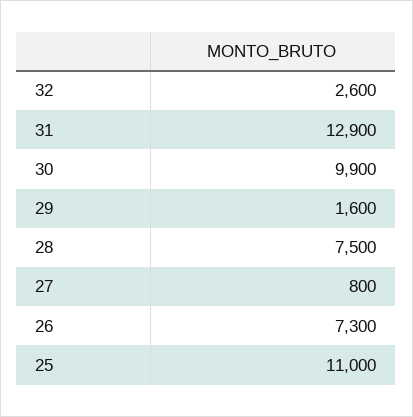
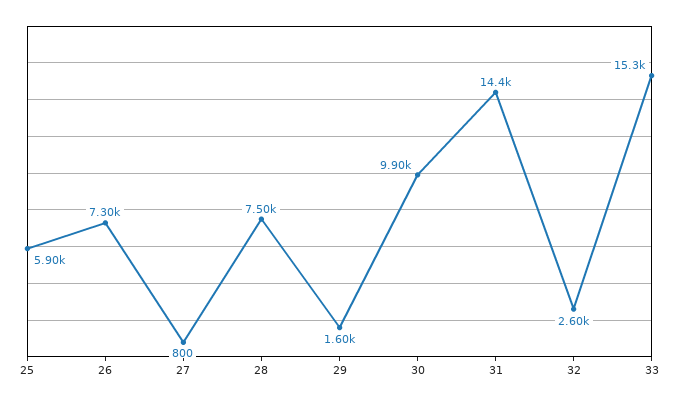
31: 12900 -> 14400
25: 11000 -> 5900
33: none -> 15300

